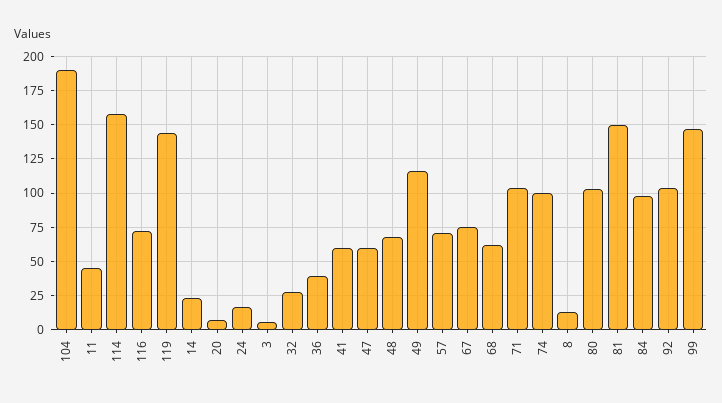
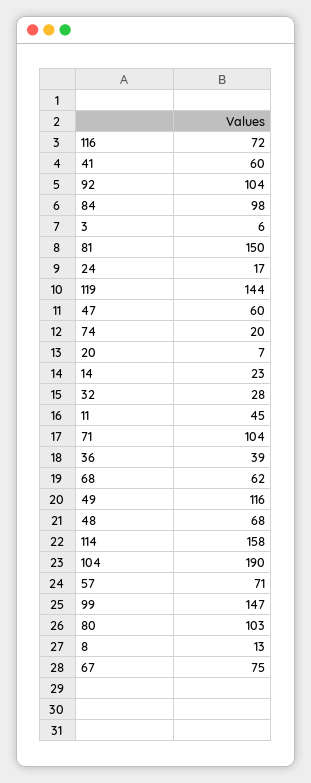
74: 100 -> 20

